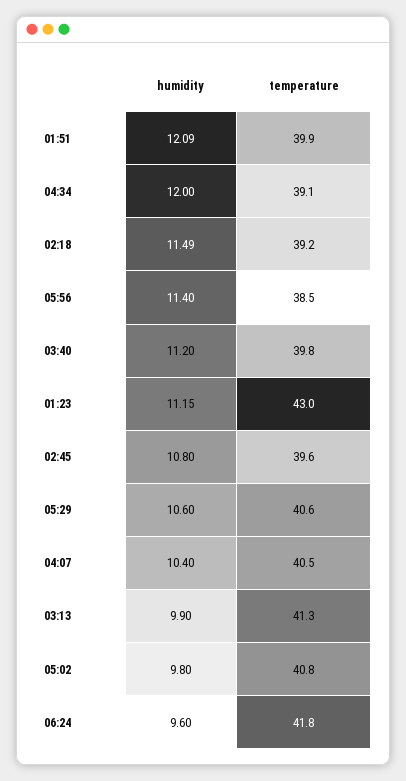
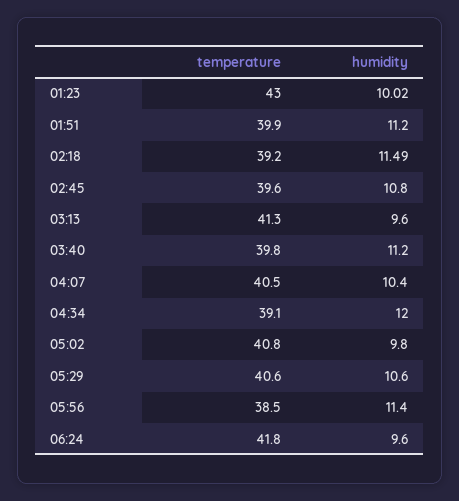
humidity, 01:51: 12.09 -> 11.2
humidity, 01:23: 11.15 -> 10.02
humidity, 03:13: 9.9 -> 9.6

